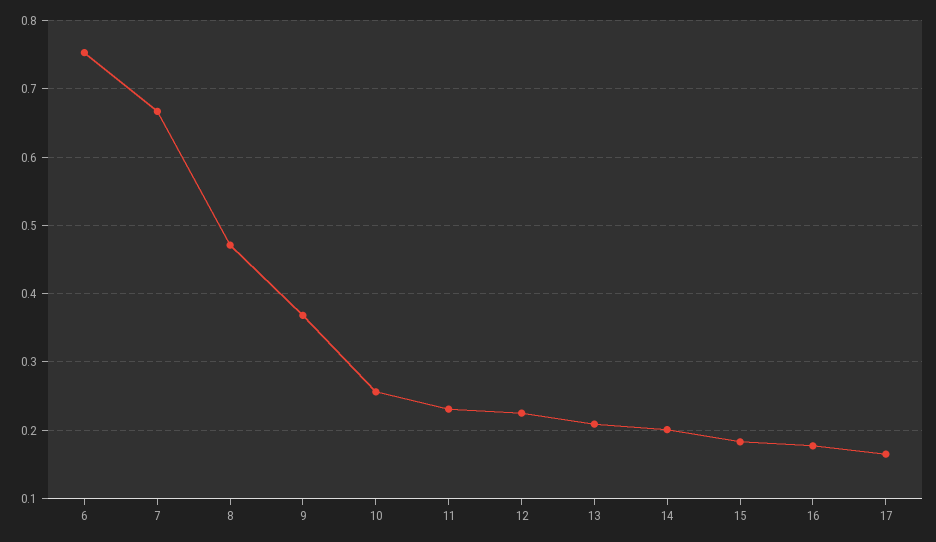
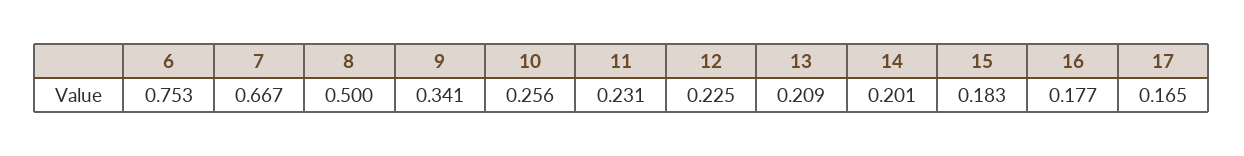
8: 0.47 -> 0.5
9: 0.37 -> 0.341

